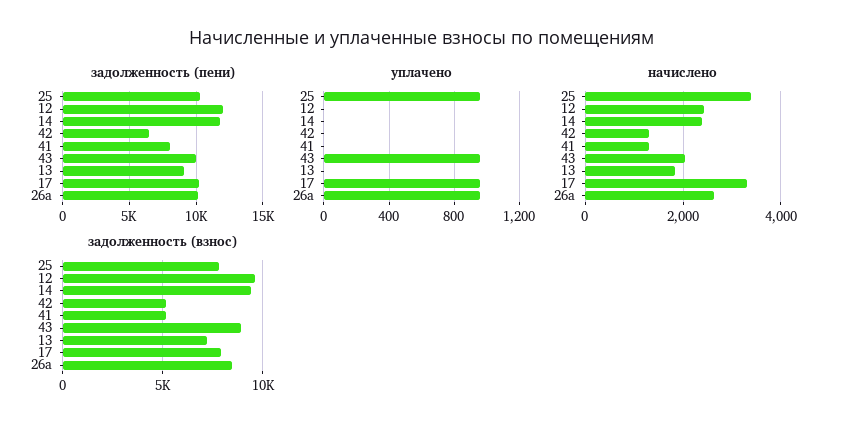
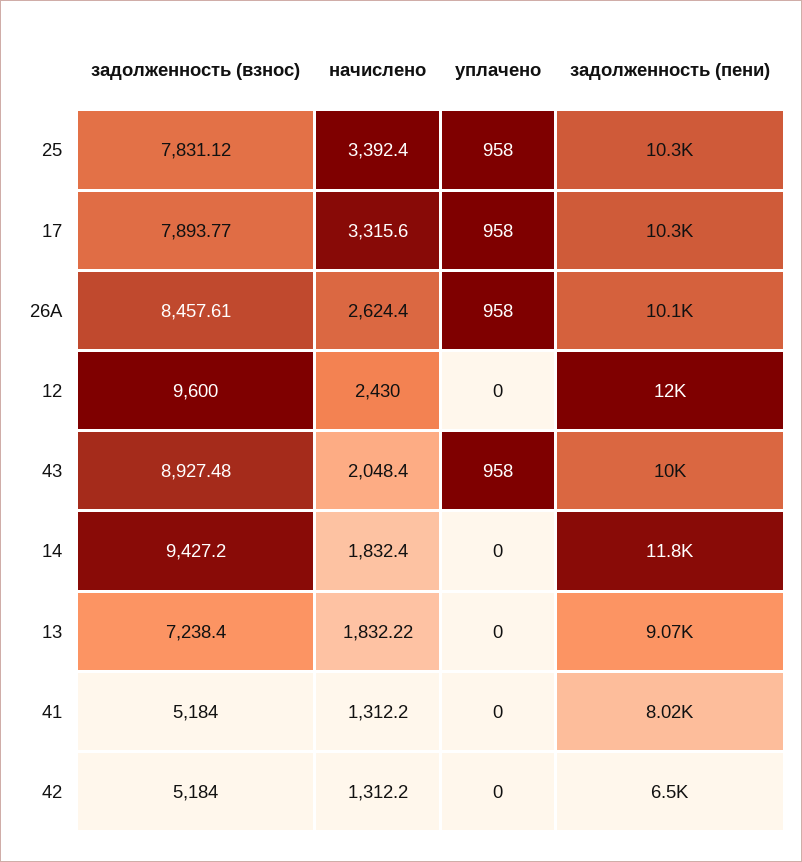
начислено, 14: 2400 -> 1832.4

